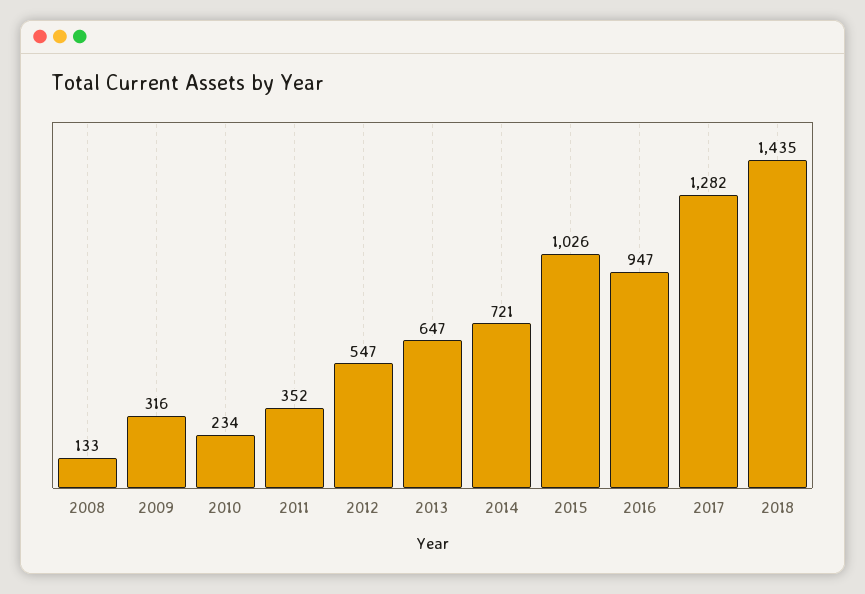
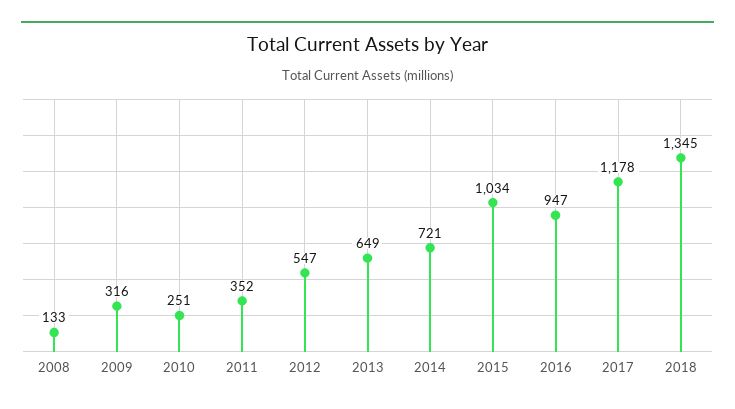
2010: 234 -> 251
2013: 647 -> 649
2015: 1026 -> 1034
2017: 1282 -> 1178
2018: 1435 -> 1345

